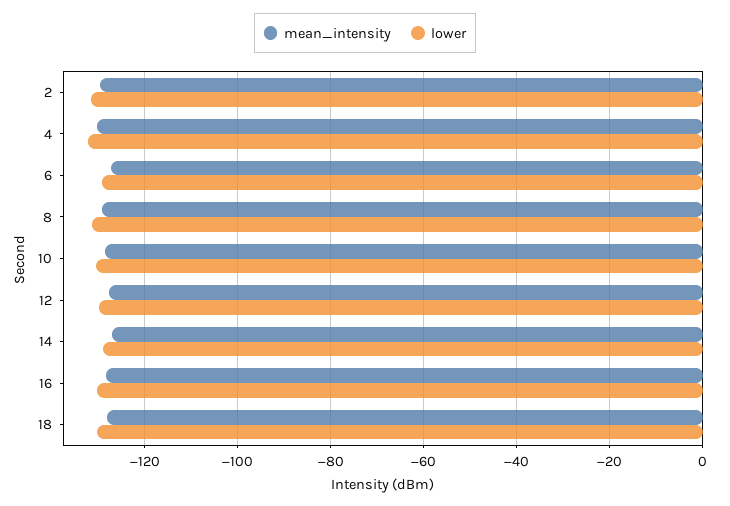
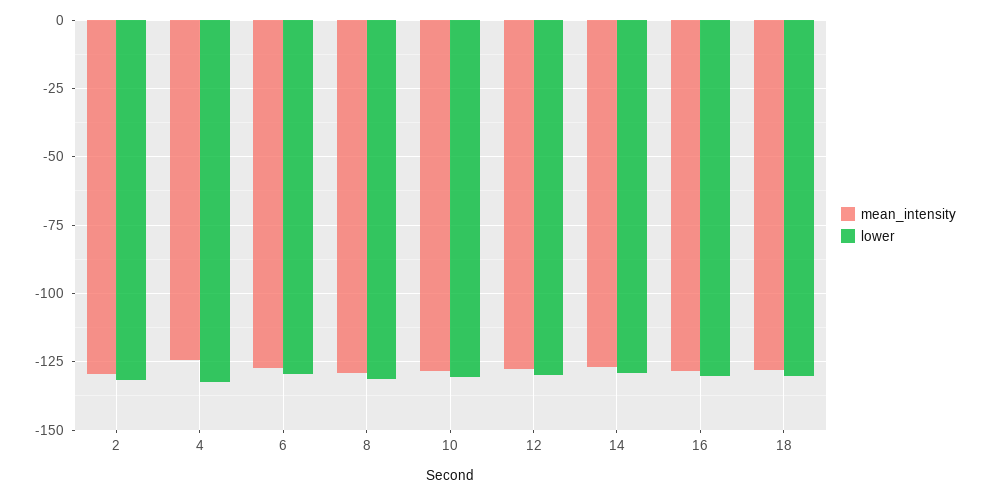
mean_intensity, 4: -130 -> -125

